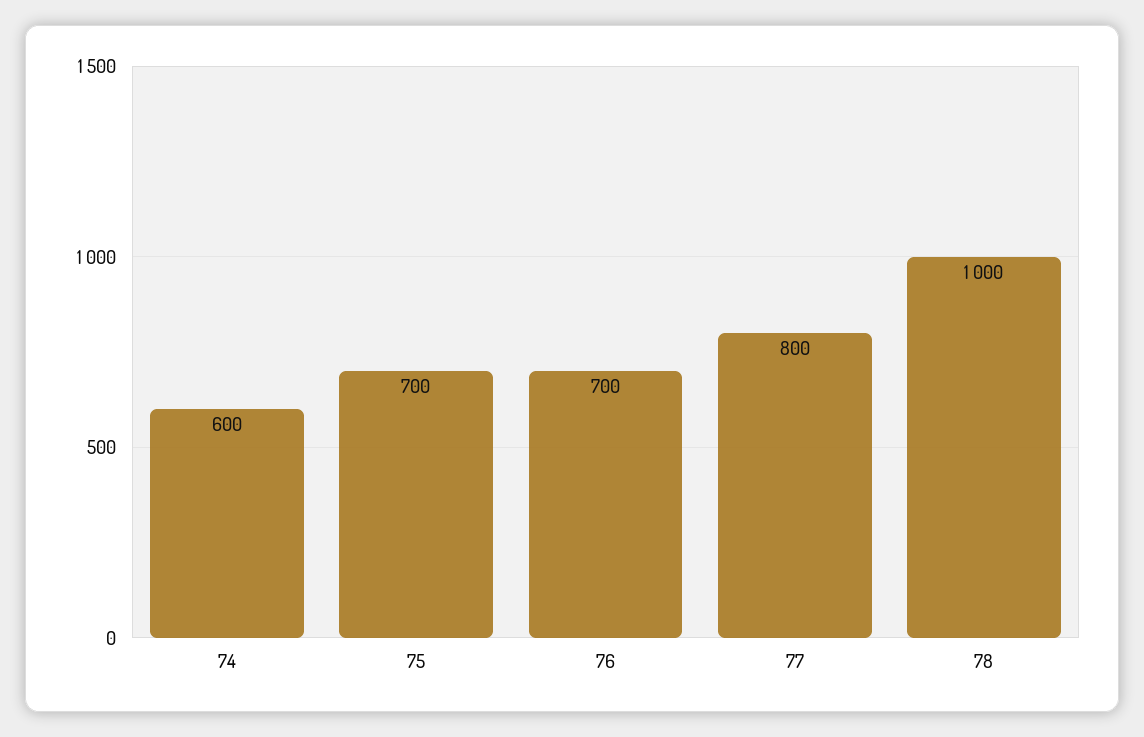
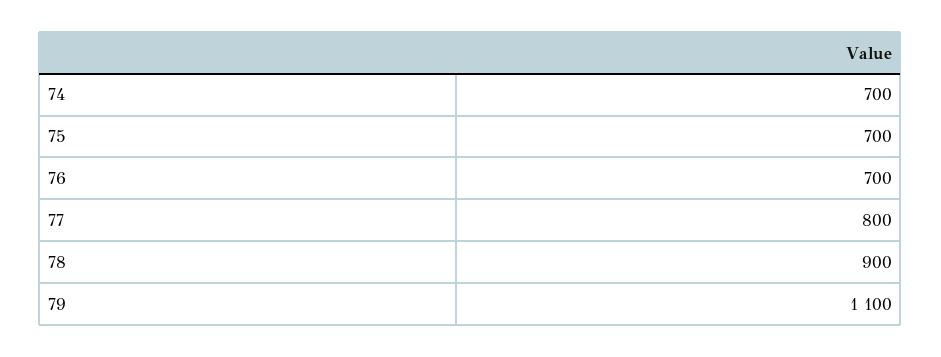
74: 600 -> 700
78: 1000 -> 900
79: none -> 1100

